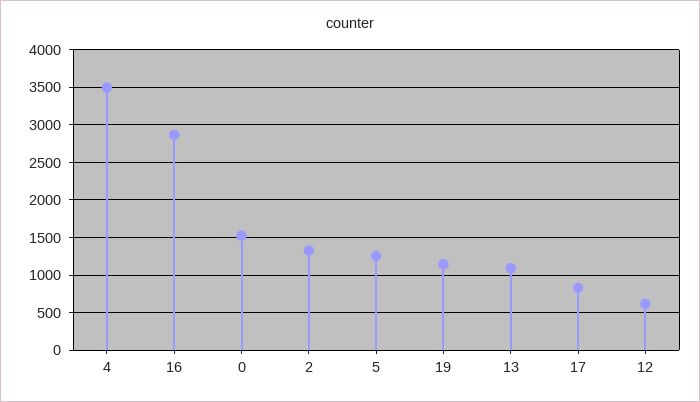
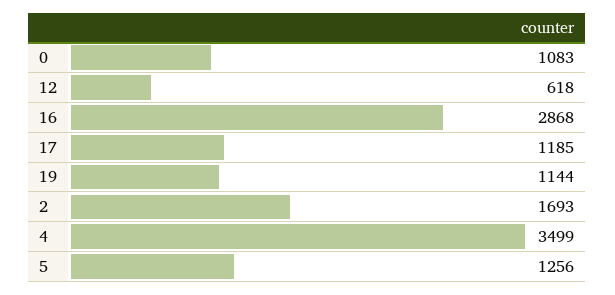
0: 1500 -> 1083
2: 1300 -> 1693
13: 1100 -> none
17: 800 -> 1185

